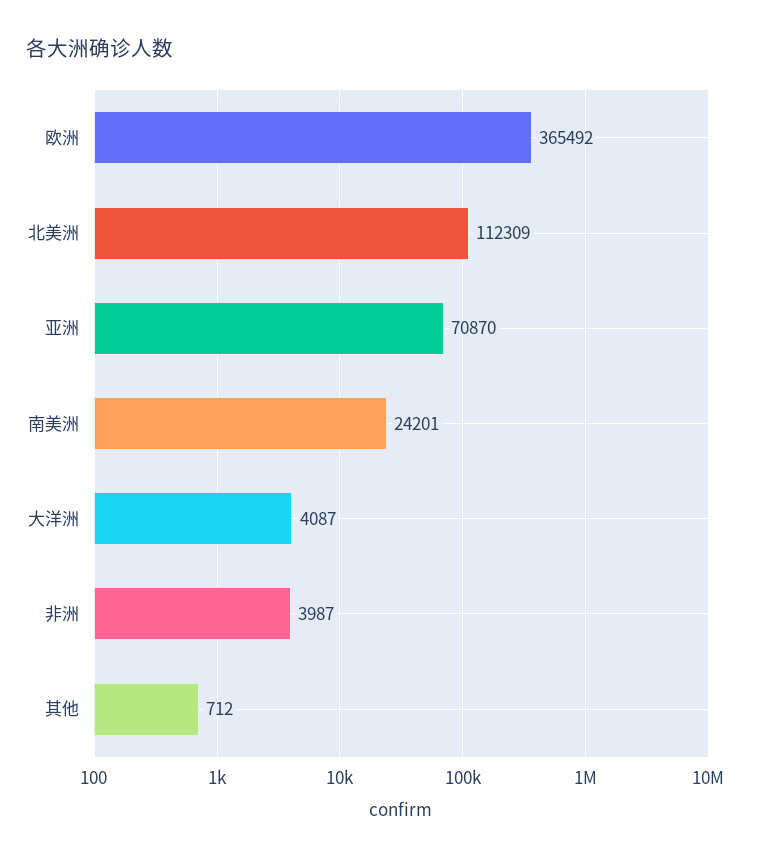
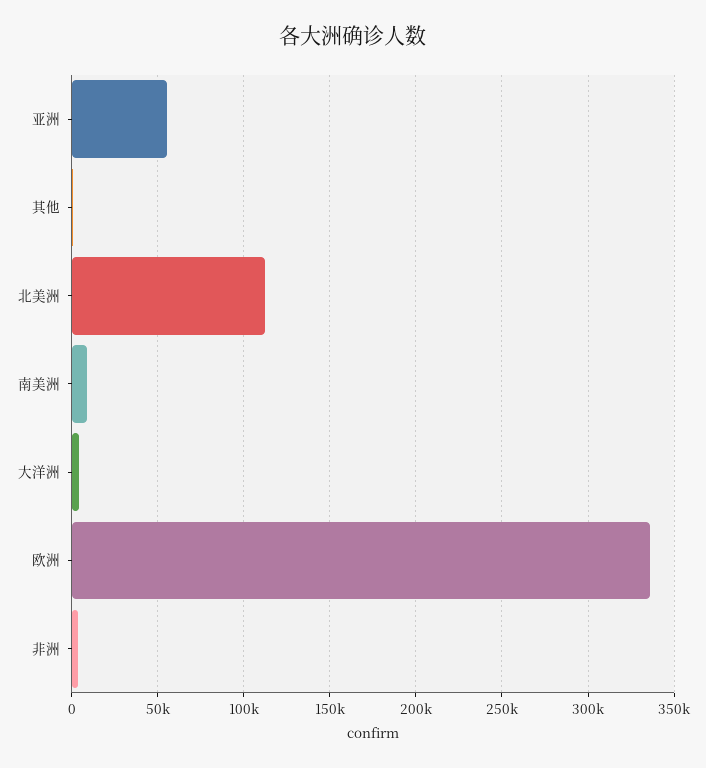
欧洲: 365492 -> 335000
亚洲: 70870 -> 55000
南美洲: 24201 -> 10000

